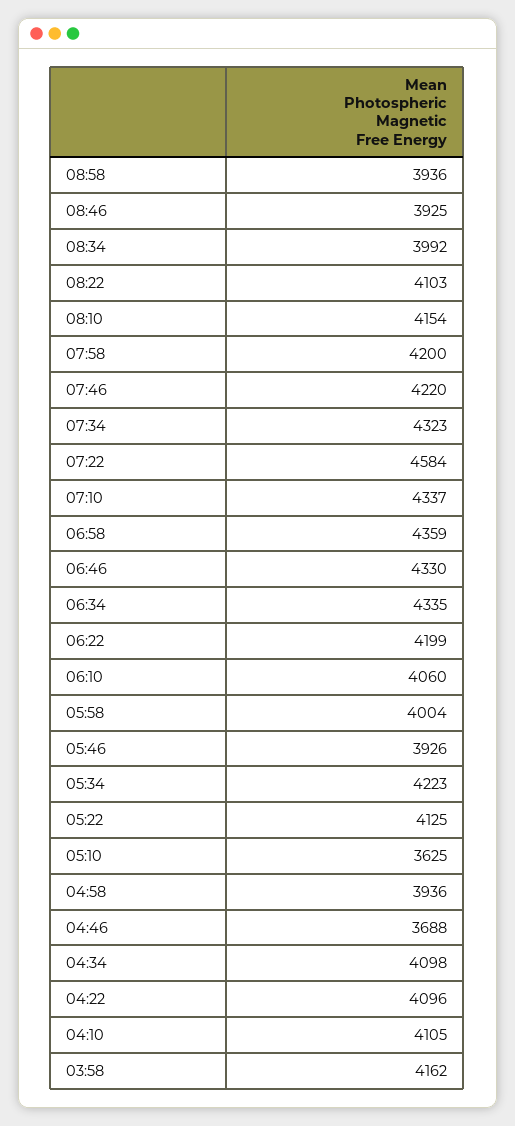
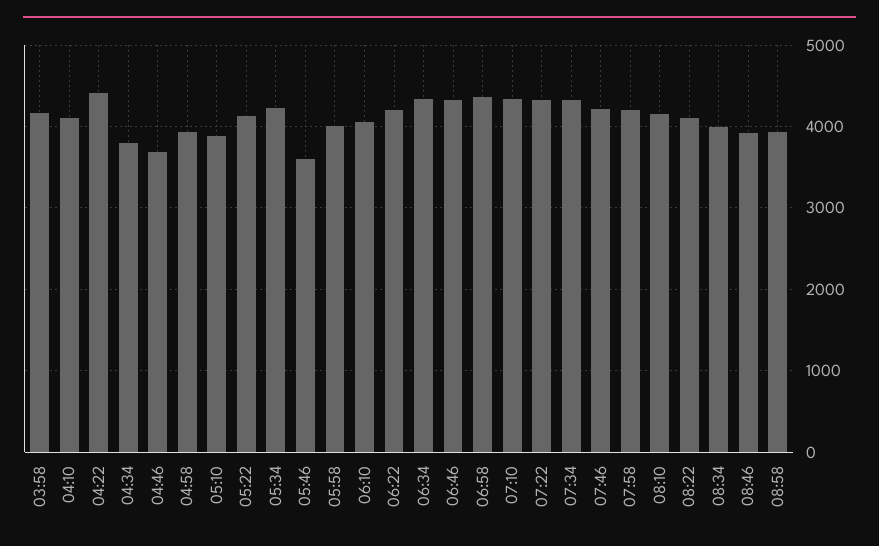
07:22: 4584 -> 4300
05:46: 3926 -> 3600
05:10: 3625 -> 3900
04:34: 4098 -> 3800
04:22: 4096 -> 4400

